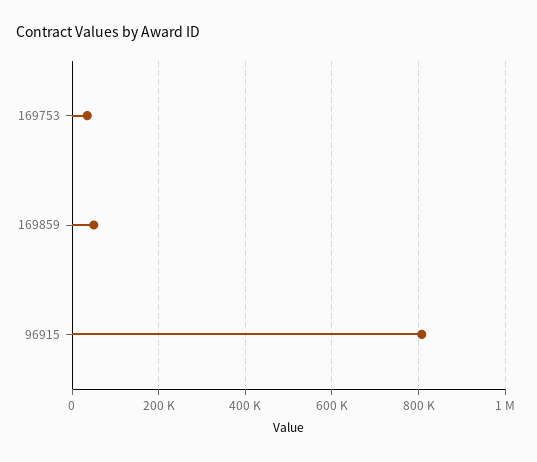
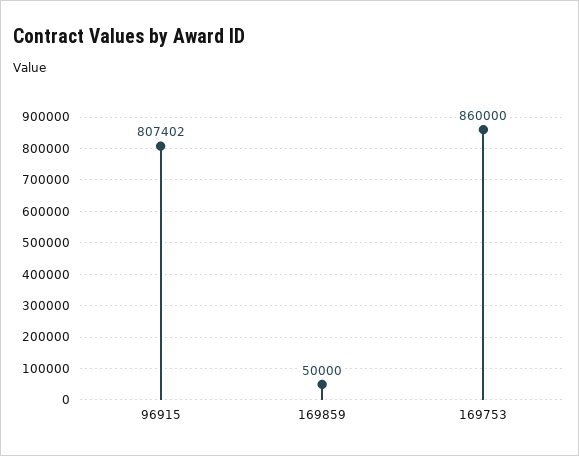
169753: 40000 -> 860000

